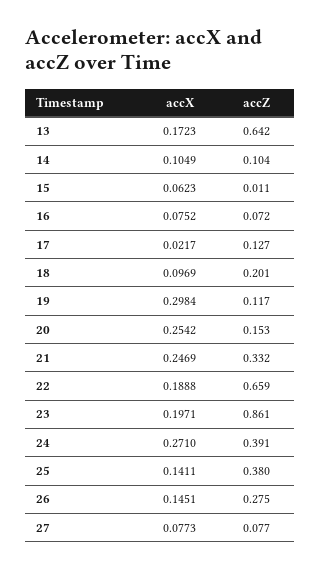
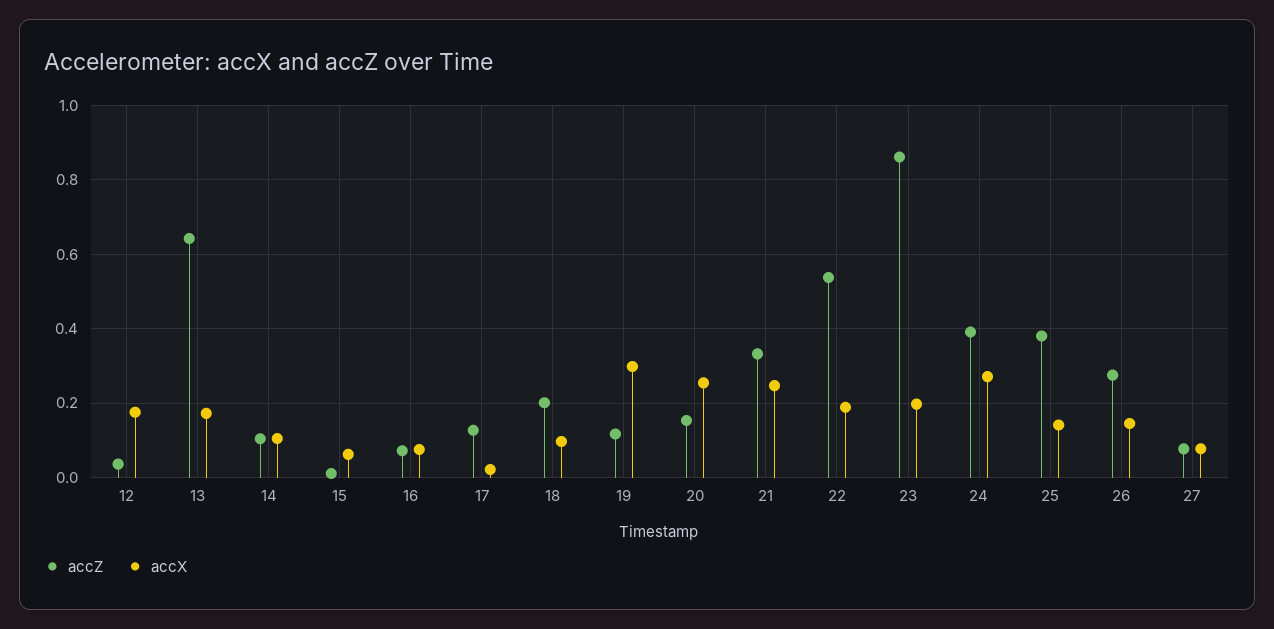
accZ, 22: 0.659 -> 0.54
accZ, 12: none -> 0.04
accX, 12: none -> 0.18

